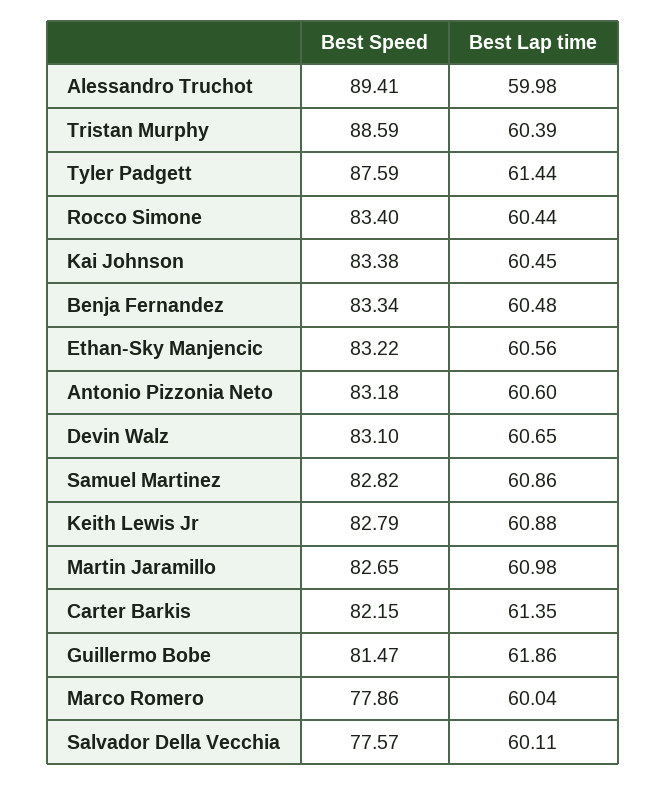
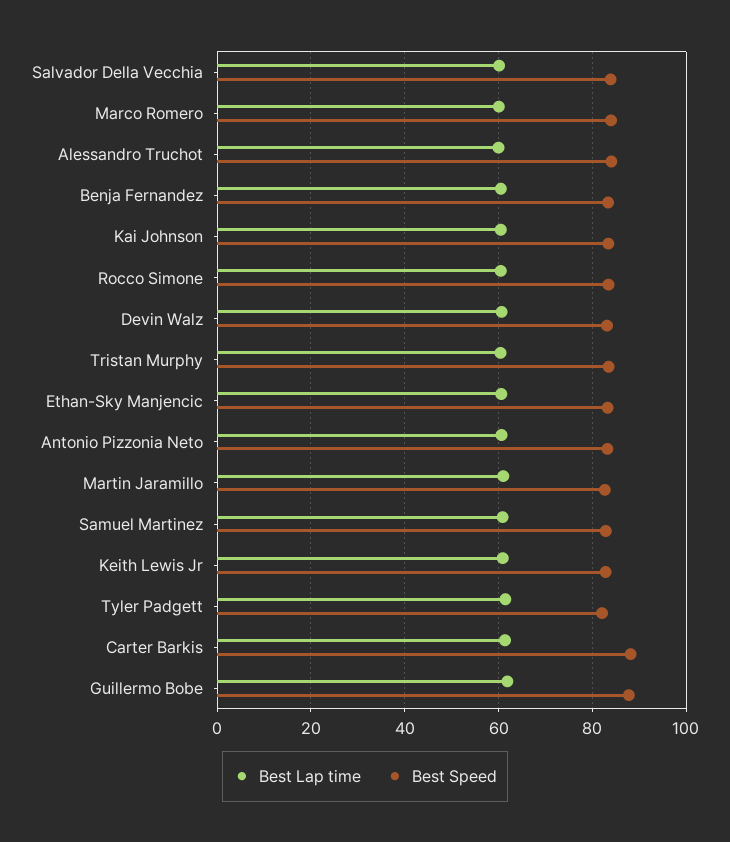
Best Speed, Alessandro Truchot: 89.41 -> 84
Best Speed, Tristan Murphy: 88.59 -> 84
Best Speed, Tyler Padgett: 87.59 -> 82
Best Speed, Carter Barkis: 82.15 -> 88
Best Speed, Guillermo Bobe: 81.47 -> 88
Best Speed, Marco Romero: 77.86 -> 84
Best Speed, Salvador Della Vecchia: 77.57 -> 84

